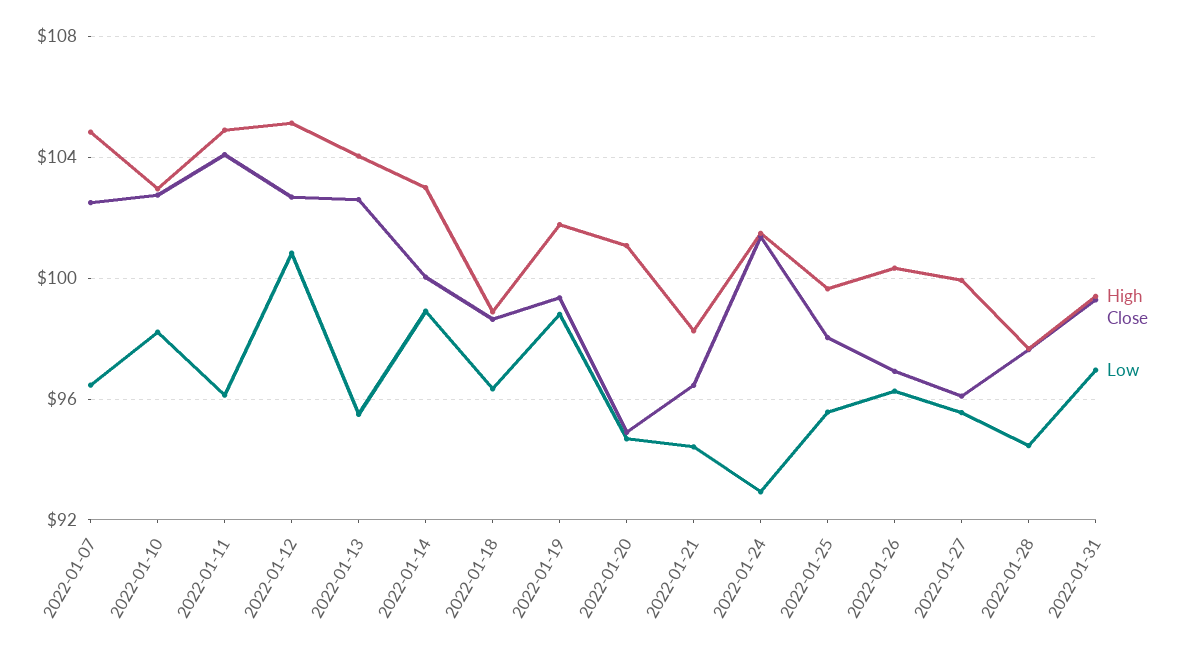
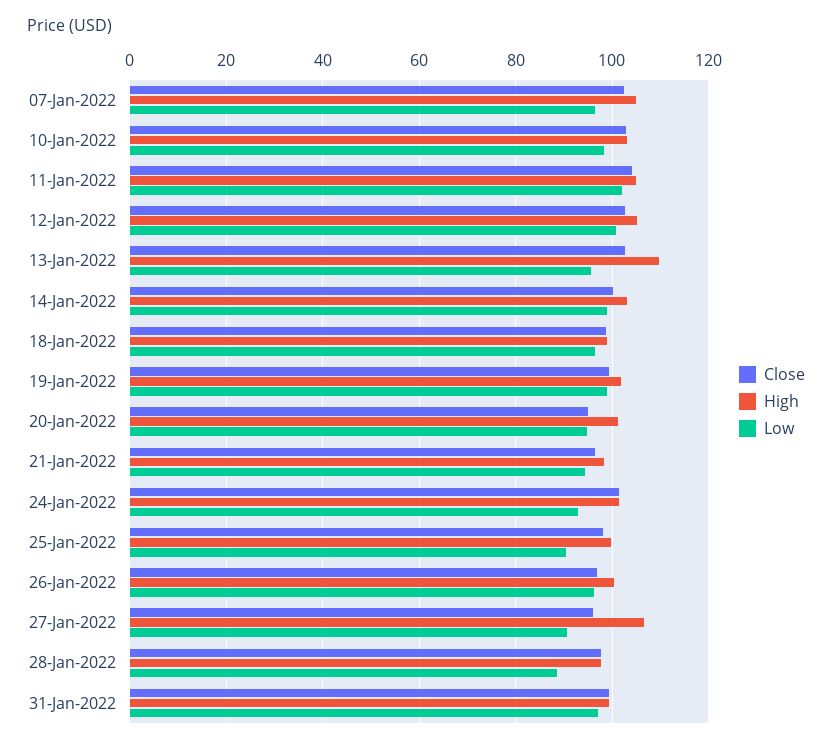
Low, 2022-01-11: 96 -> 102
High, 2022-01-13: 104 -> 110
Low, 2022-01-25: 95.5 -> 90
High, 2022-01-27: 100 -> 106
Low, 2022-01-27: 95.5 -> 90
Low, 2022-01-28: 94.5 -> 88

